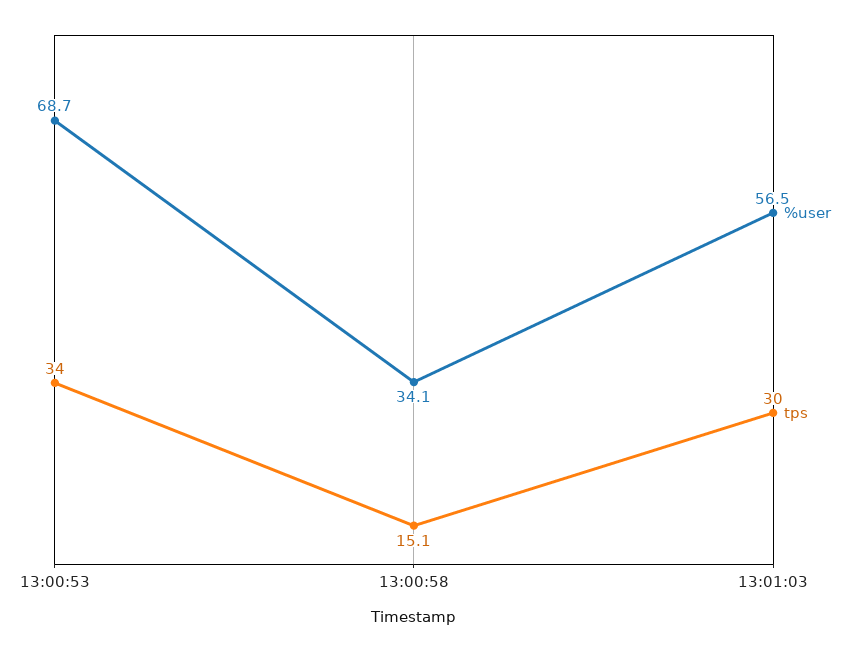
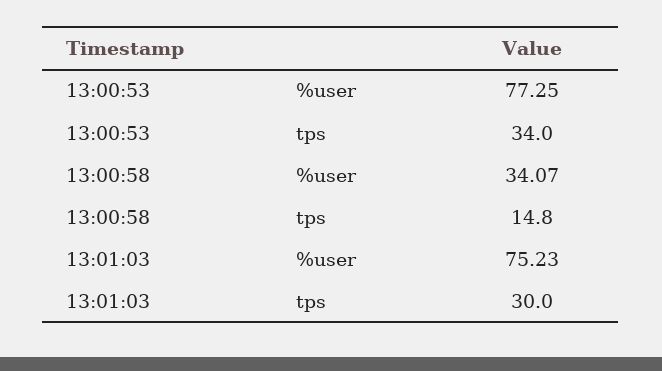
%user, 13:00:53: 68.7 -> 77.25
tps, 13:00:58: 15.1 -> 14.8
%user, 13:01:03: 56.5 -> 75.23

